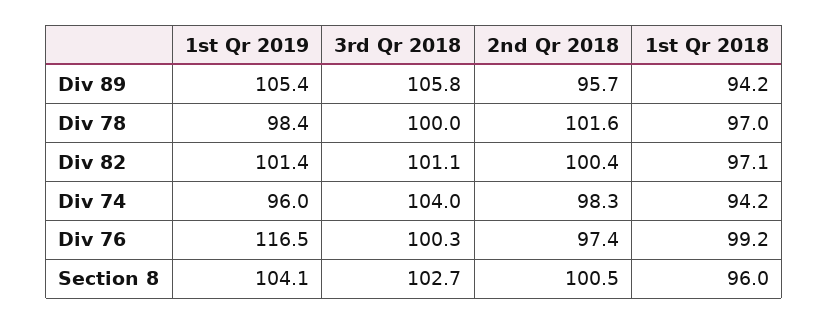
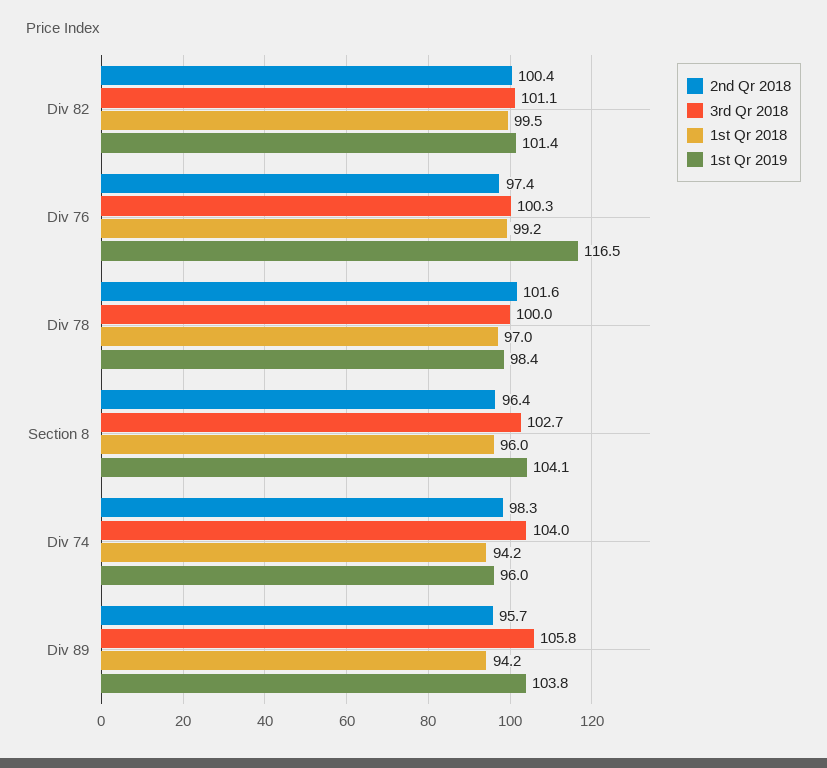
1st Qr 2019, Div 89: 105.4 -> 103.8
1st Qr 2018, Div 82: 97.1 -> 99.5
2nd Qr 2018, Section 8: 100.5 -> 96.4

